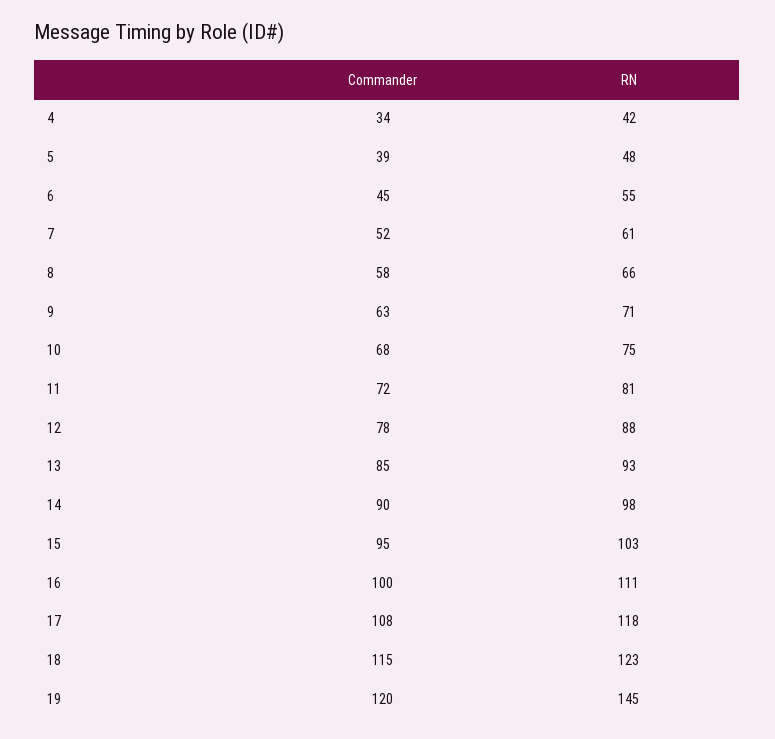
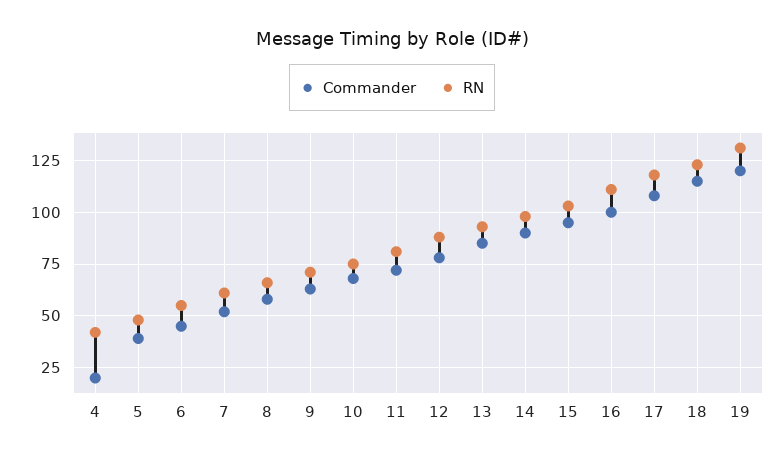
Commander, 4: 34 -> 20
RN, 19: 145 -> 130

